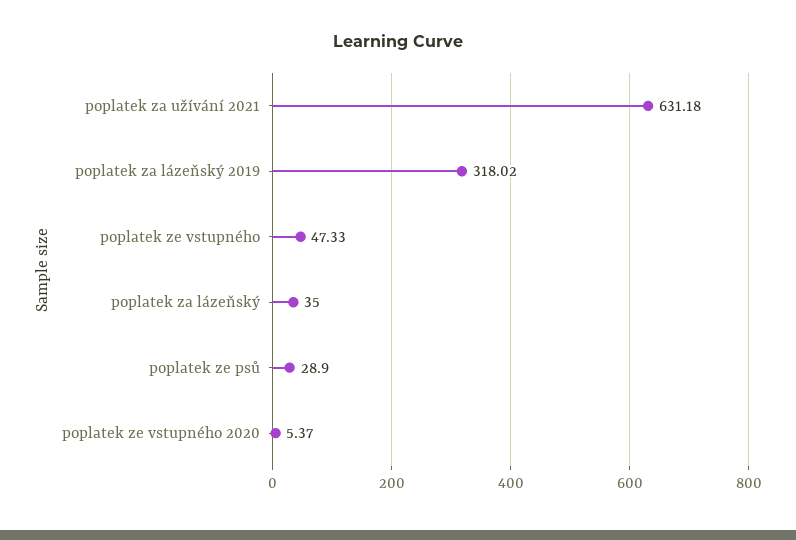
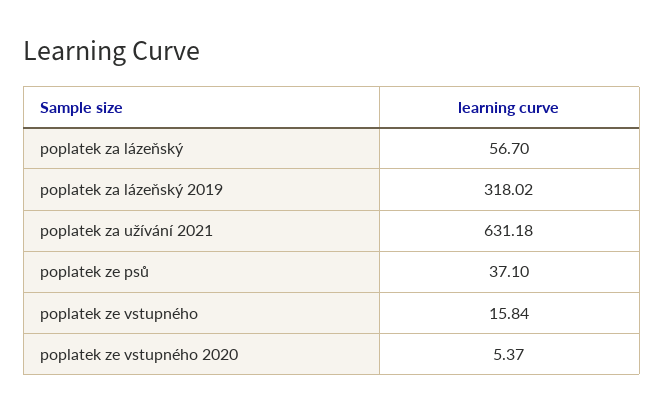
poplatek ze vstupného: 47.33 -> 15.84
poplatek za lázeňský: 35 -> 56.7
poplatek ze psů: 28.9 -> 37.1

